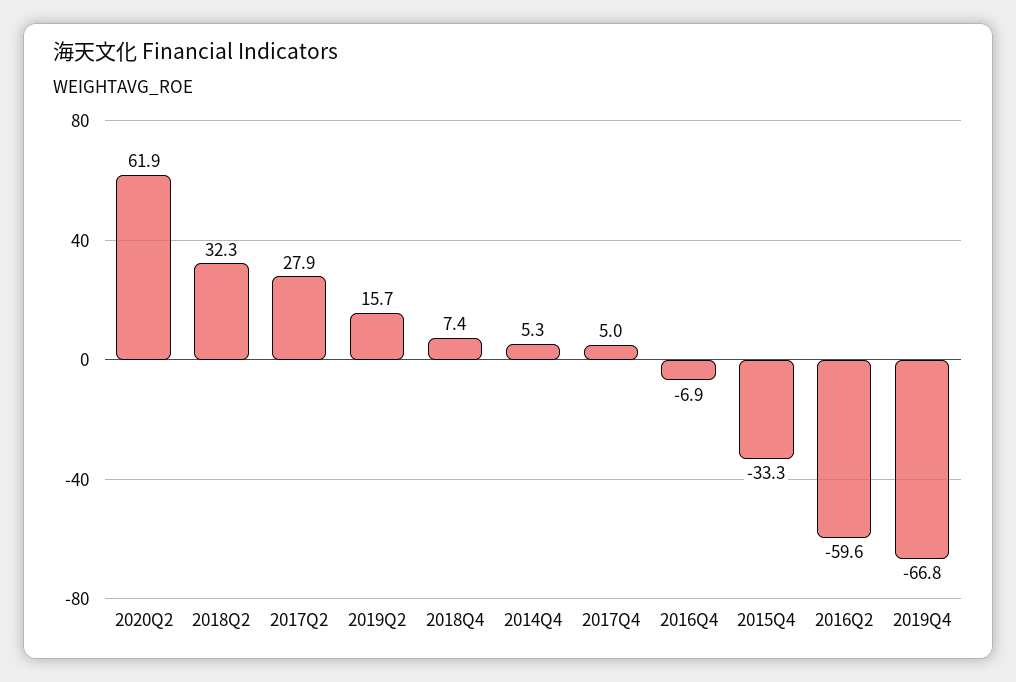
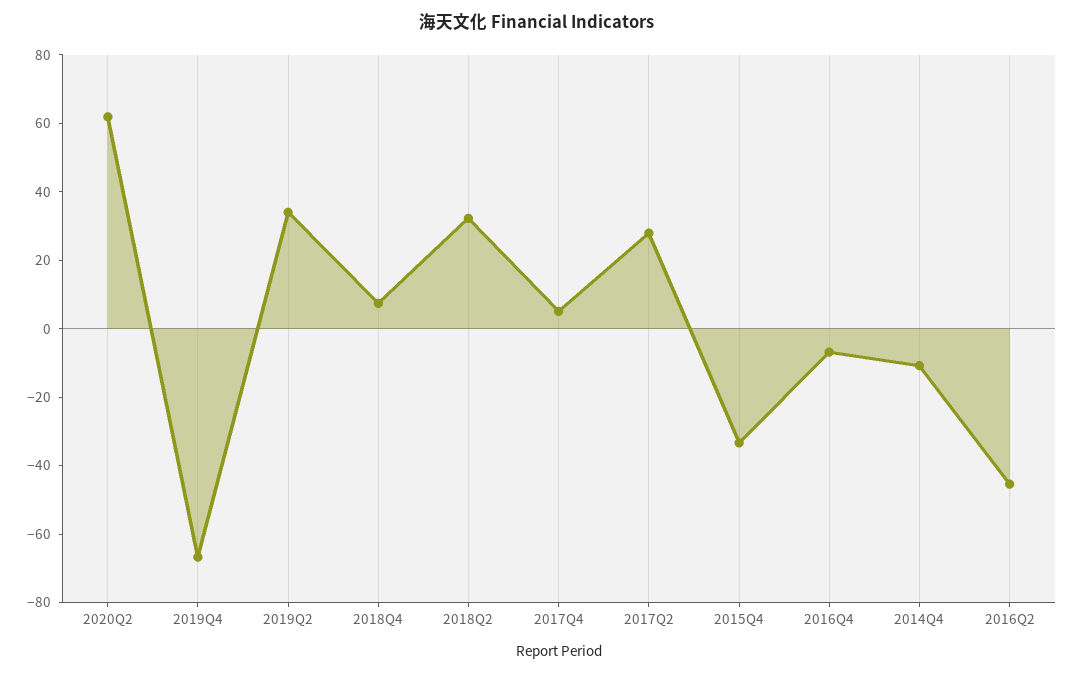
2019Q2: 15.7 -> 35
2014Q4: 5.3 -> -10
2016Q2: -59.6 -> -45

